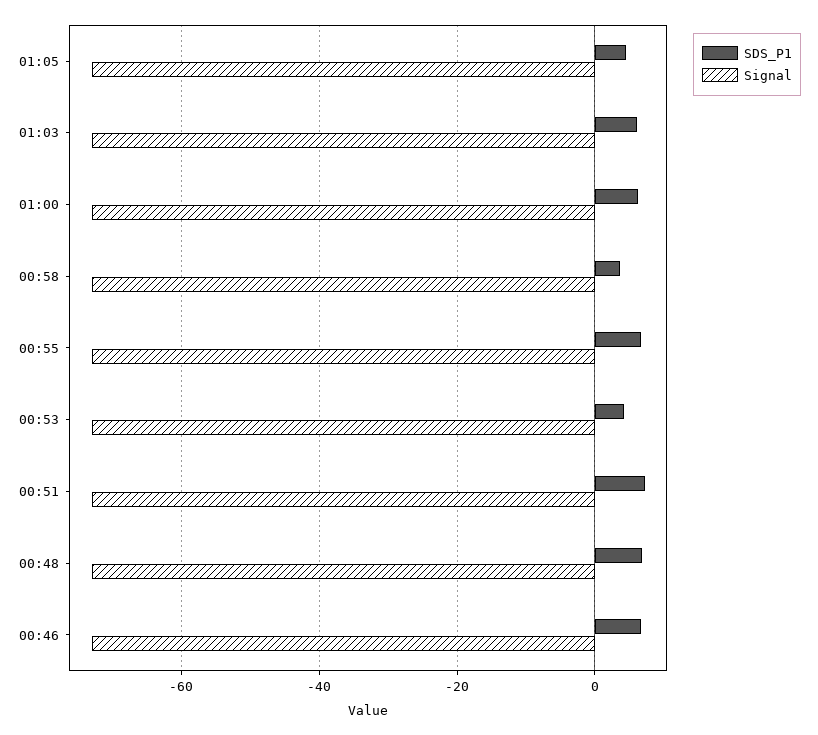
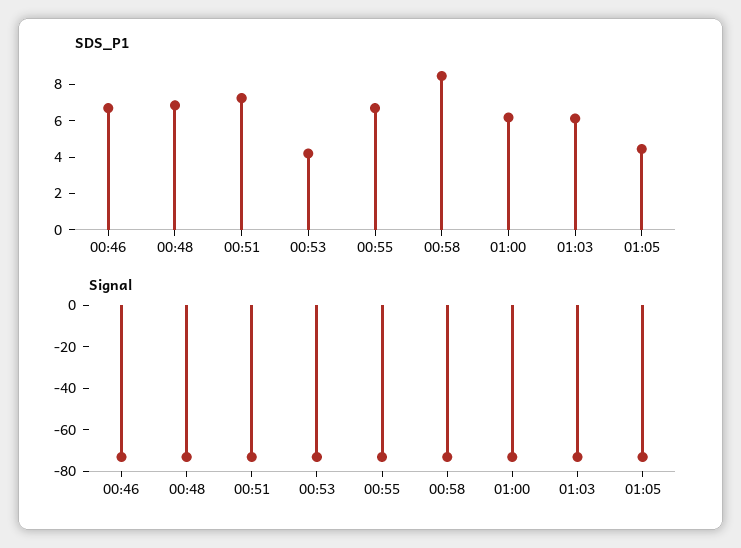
SDS_P1, 00:58: 4 -> 8.5

